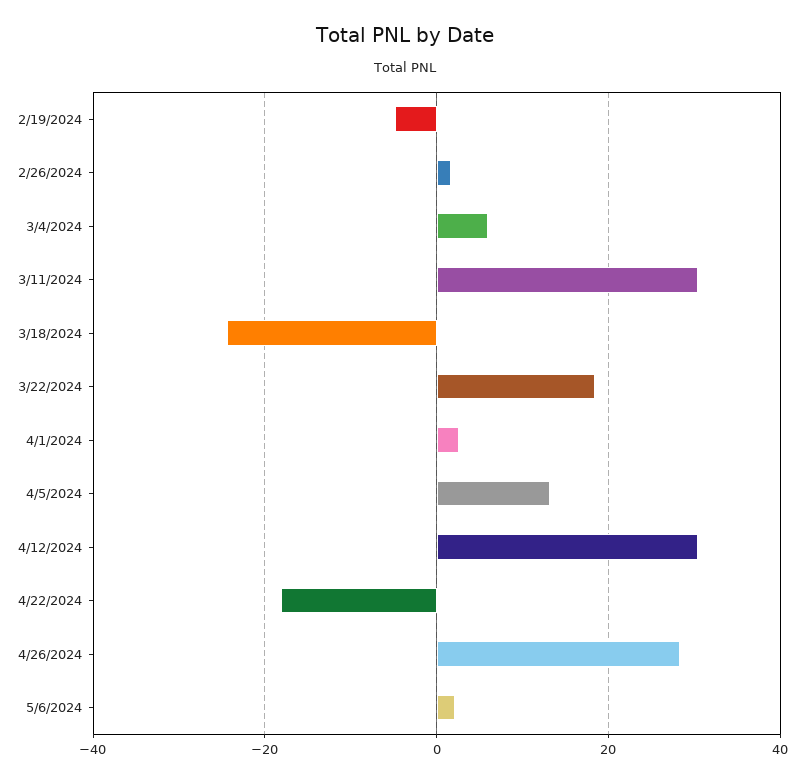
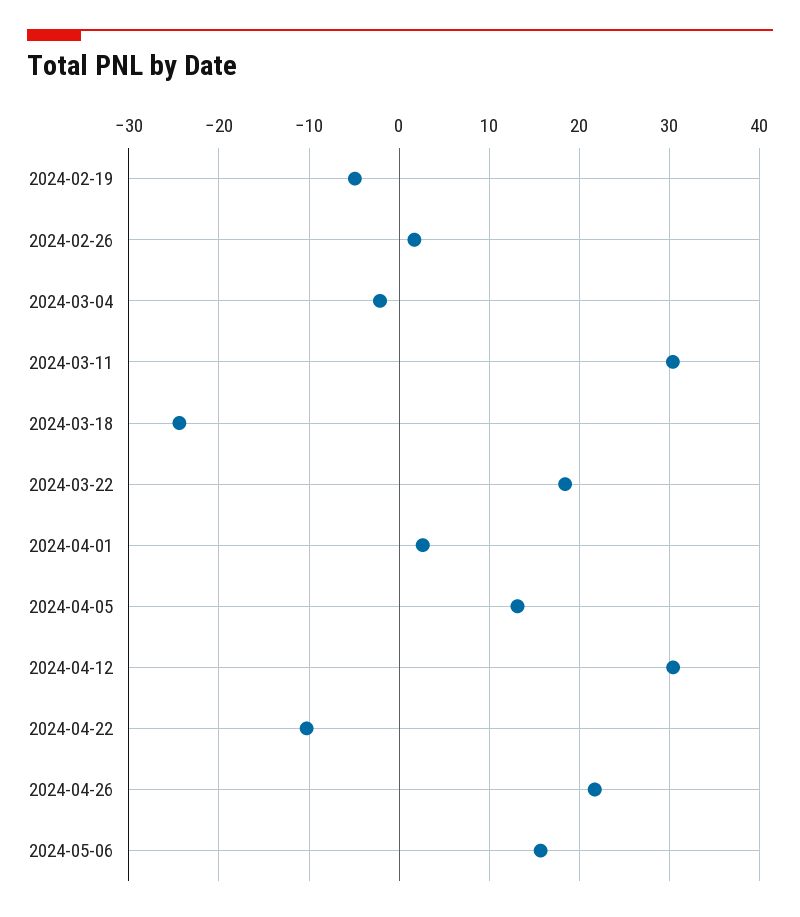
3/4/2024: 6 -> -2
4/22/2024: -18 -> -10
4/26/2024: 28 -> 22
5/6/2024: 2 -> 16

